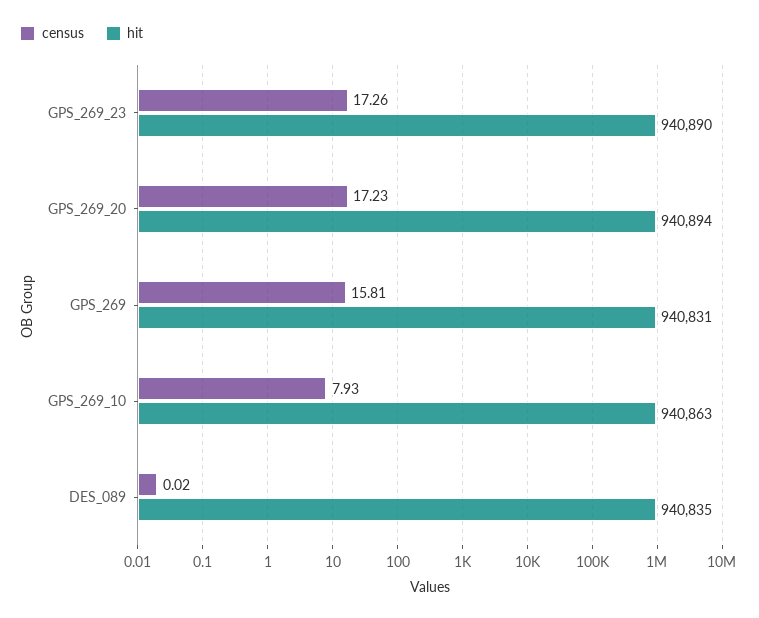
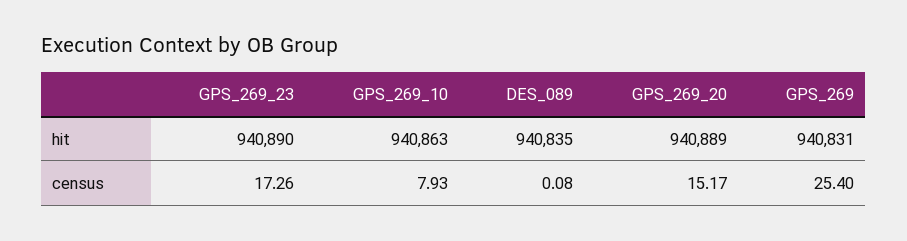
census, GPS_269_20: 17.23 -> 15.17
hit, GPS_269_20: 940894 -> 940889
census, GPS_269: 15.81 -> 25.4
census, DES_089: 0.02 -> 0.08

